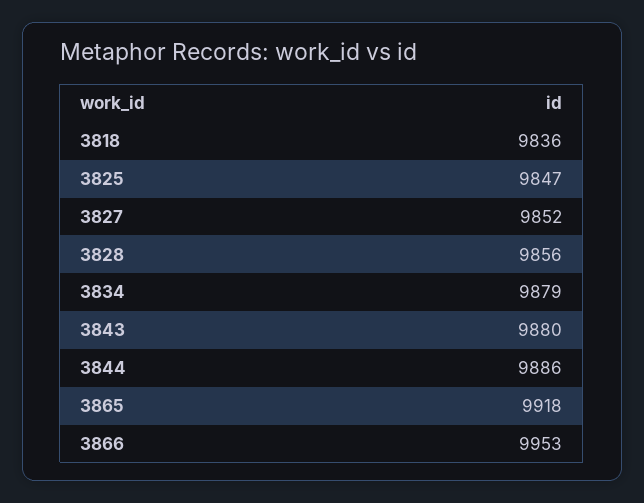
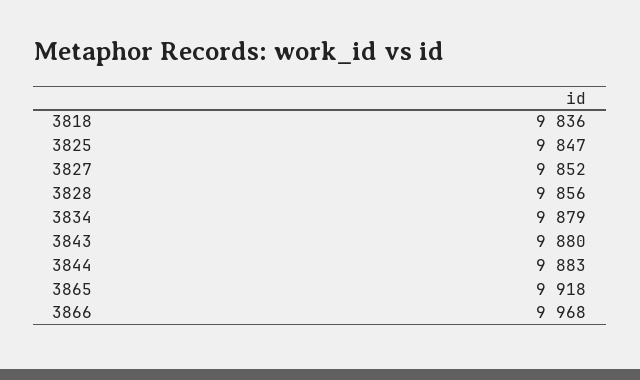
3844: 9886 -> 9883
3866: 9953 -> 9968

